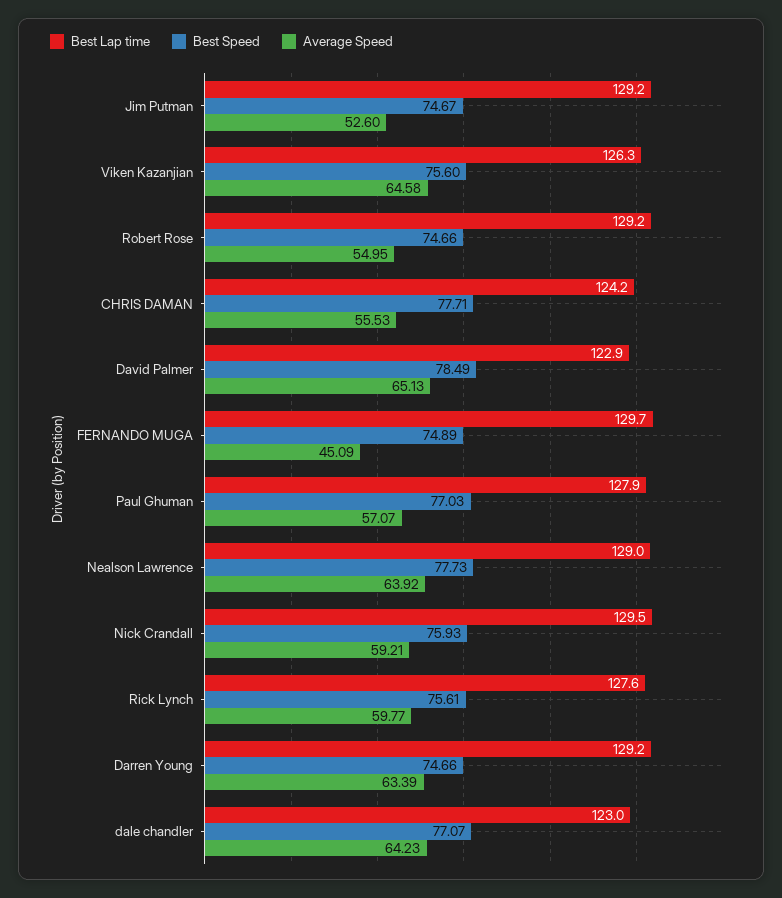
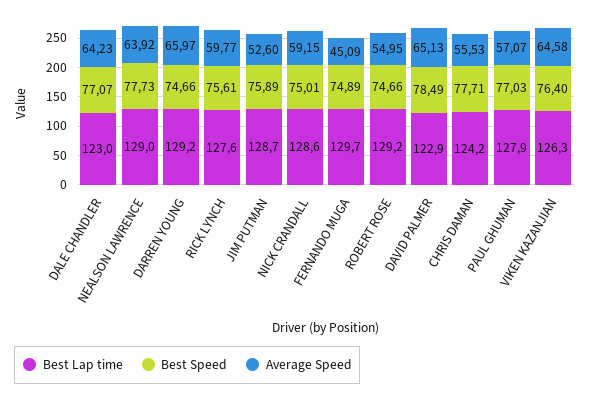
Best Lap time, Jim Putman: 129.2 -> 128.7
Best Speed, Jim Putman: 74.67 -> 75.89
Best Speed, Viken Kazanjian: 75.6 -> 76.4
Best Lap time, Nick Crandall: 129.5 -> 128.6
Best Speed, Nick Crandall: 75.93 -> 75.01
Average Speed, Nick Crandall: 59.21 -> 59.15
Average Speed, Darren Young: 63.39 -> 65.97

